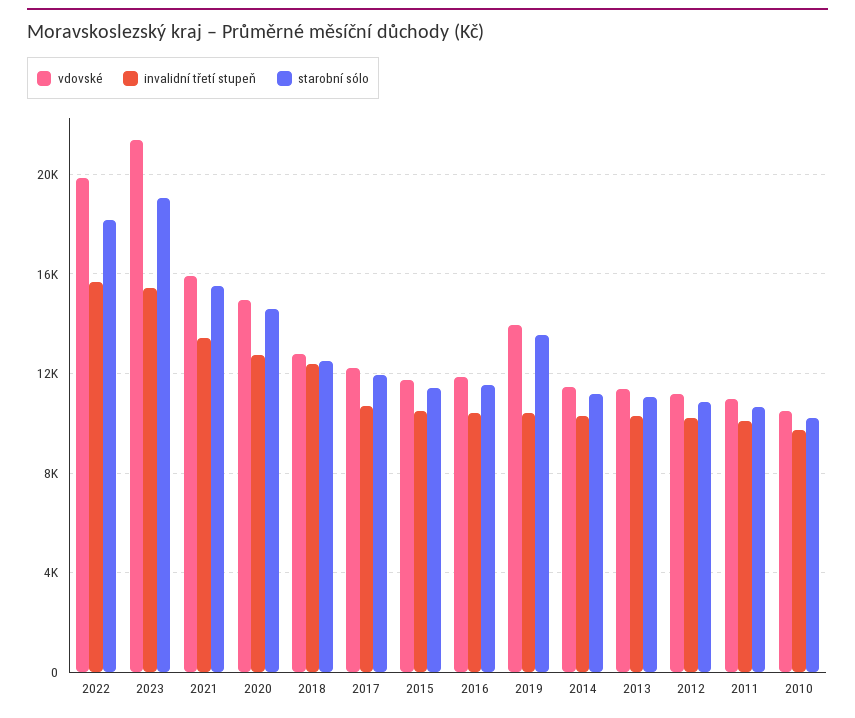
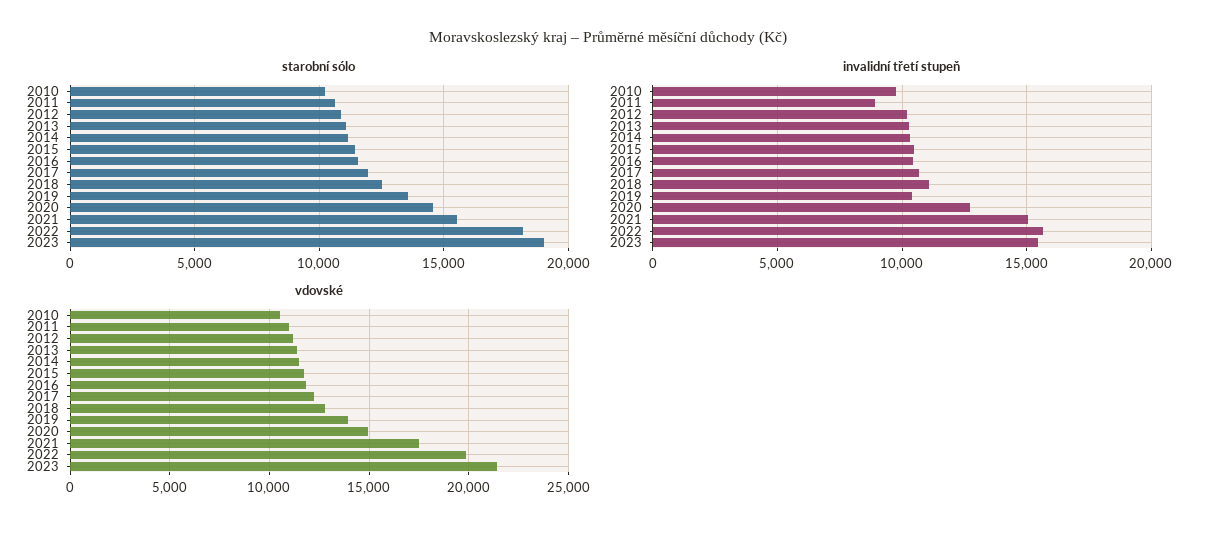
vdovské, 2021: 16000 -> 17500
invalidní třetí stupeň, 2021: 13500 -> 15000
invalidní třetí stupeň, 2018: 12500 -> 11000
invalidní třetí stupeň, 2011: 10000 -> 9000

